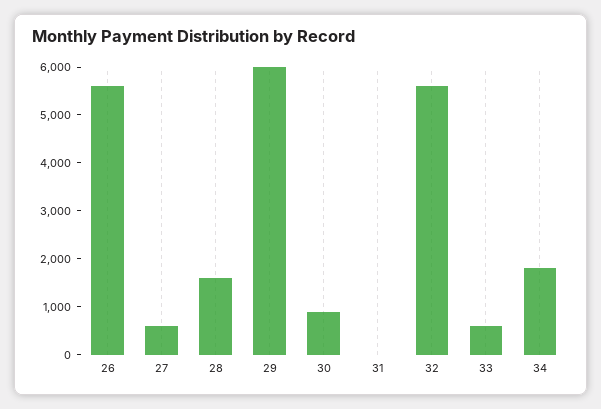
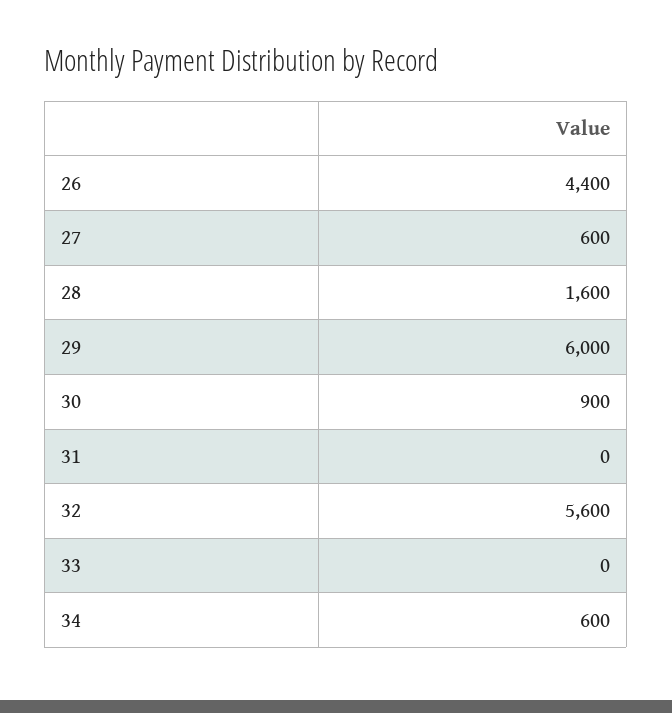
26: 5600 -> 4400
33: 600 -> 0
34: 1800 -> 600

